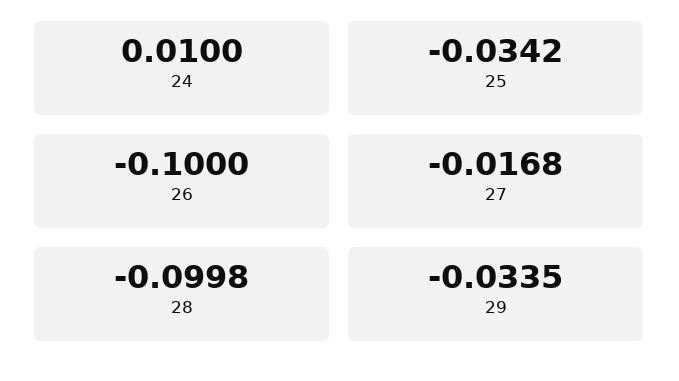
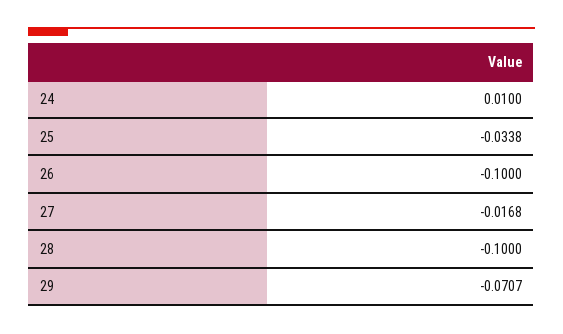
25: -0.0342 -> -0.0338
28: -0.0998 -> -0.1
29: -0.0335 -> -0.0707

